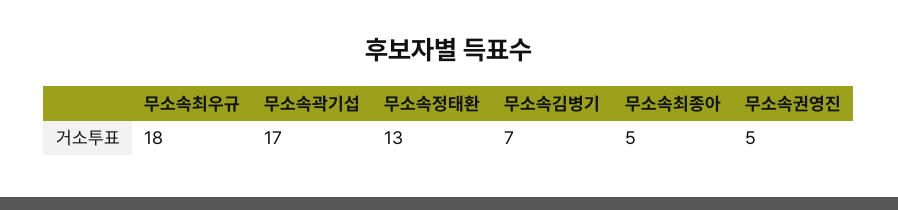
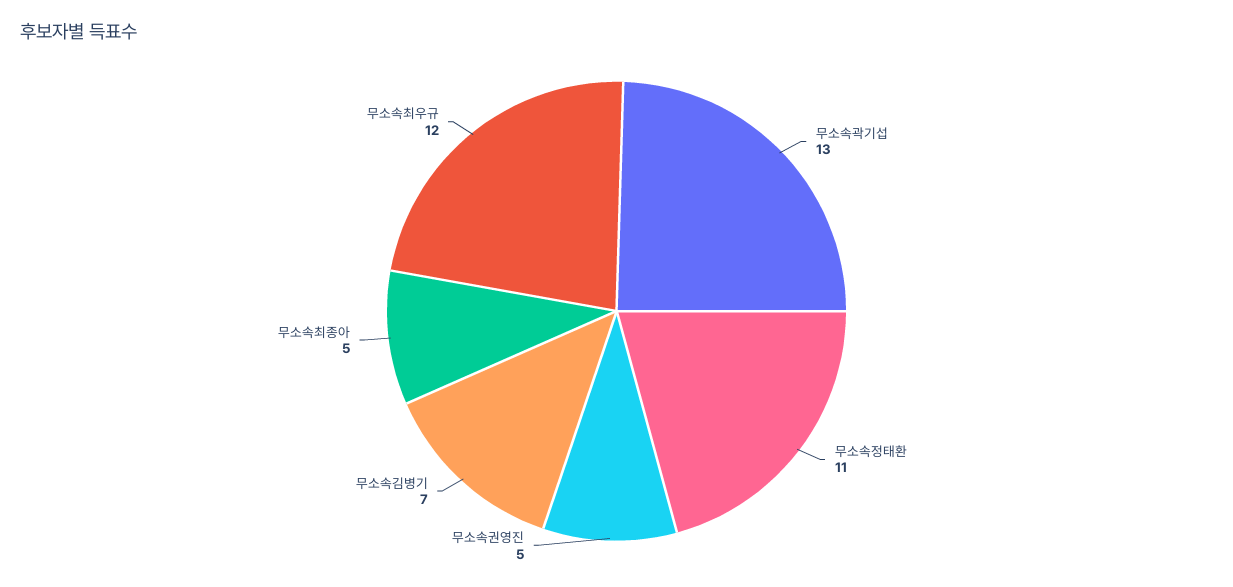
무소속최우규: 18 -> 12
무소속곽기섭: 17 -> 13
무소속정태환: 13 -> 11

